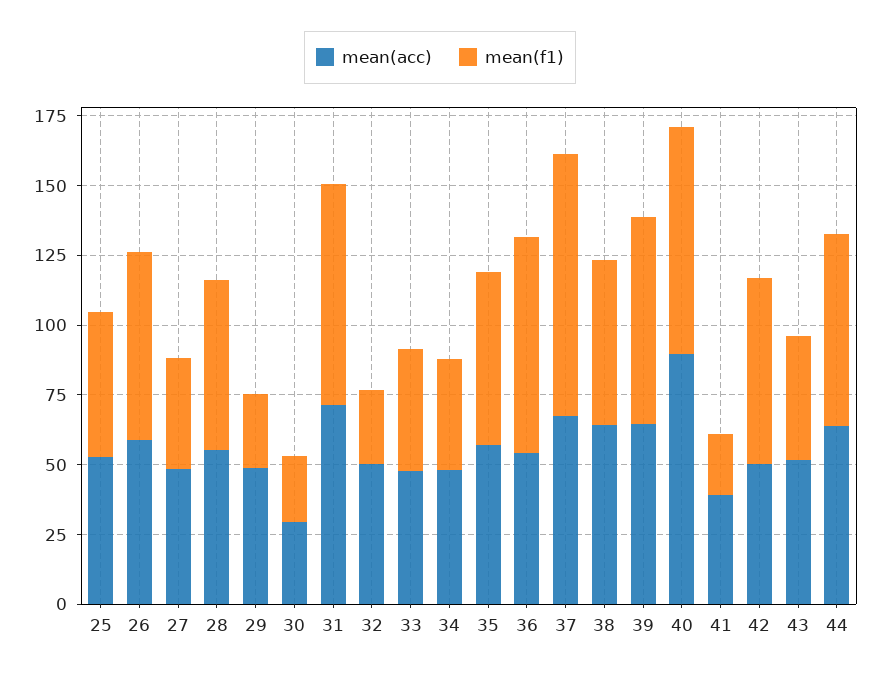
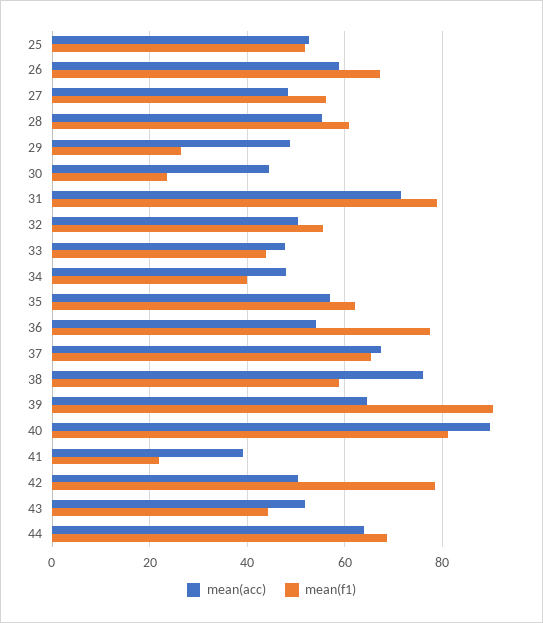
mean(f1), 27: 40 -> 56
mean(acc), 30: 30 -> 44
mean(f1), 32: 25 -> 56
mean(f1), 37: 95 -> 66
mean(acc), 38: 65 -> 76
mean(f1), 39: 75 -> 90
mean(f1), 42: 65 -> 78

